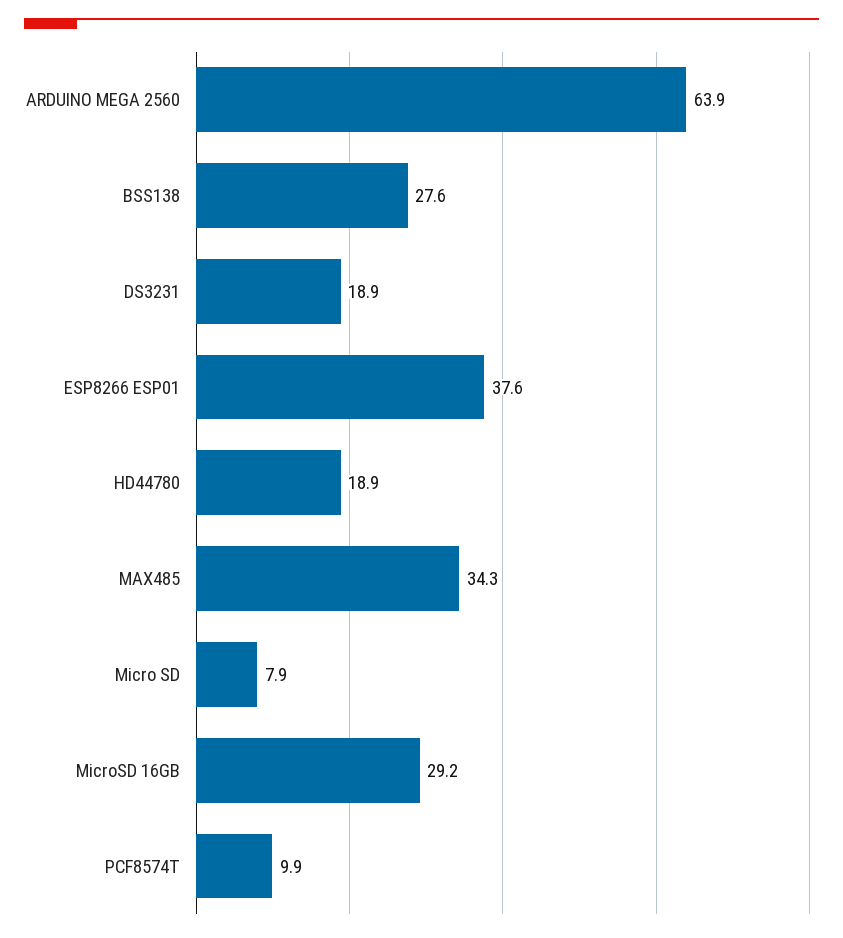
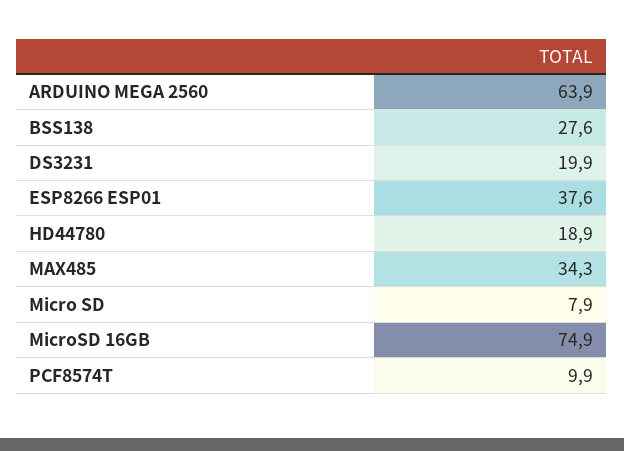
DS3231: 18.9 -> 19.9
MicroSD 16GB: 29.2 -> 74.9

